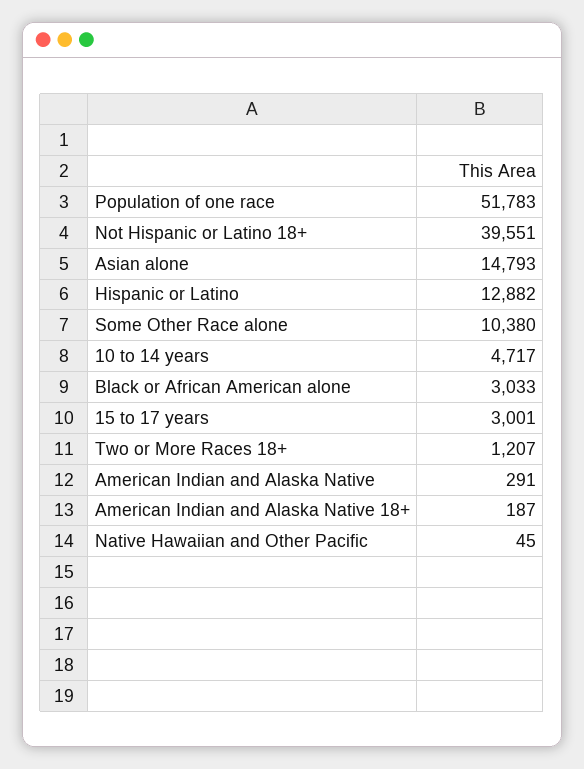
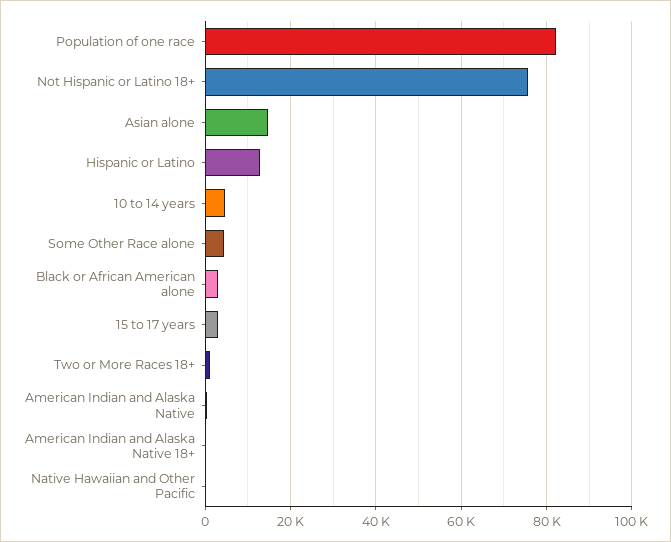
Population of one race: 51783 -> 82000
Not Hispanic or Latino 18+: 39551 -> 76000
Some Other Race alone: 10380 -> 4000

